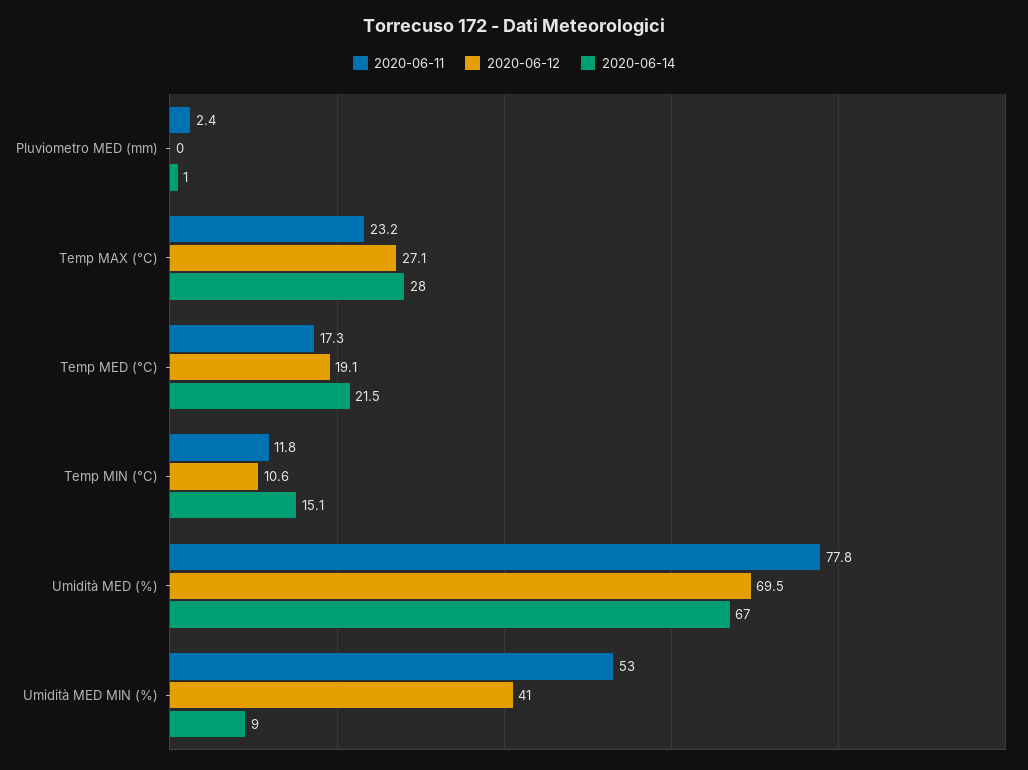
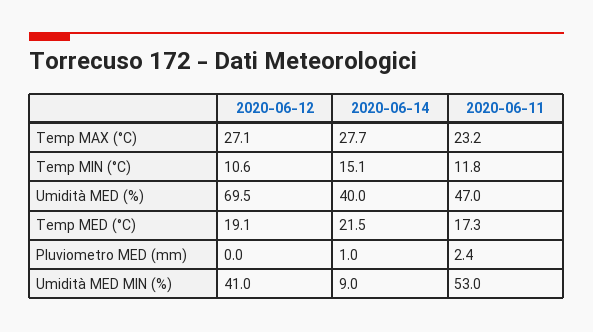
2020-06-14, Temp MAX (°C): 28 -> 27.7
2020-06-11, Umidità MED (%): 77.8 -> 47
2020-06-14, Umidità MED (%): 67 -> 40

